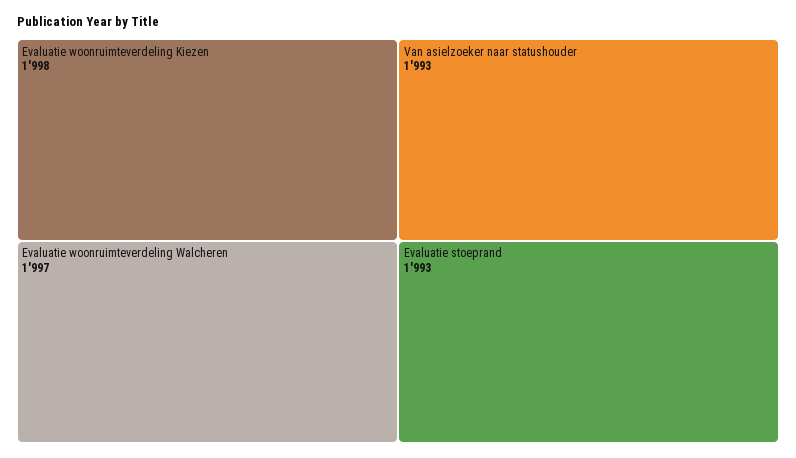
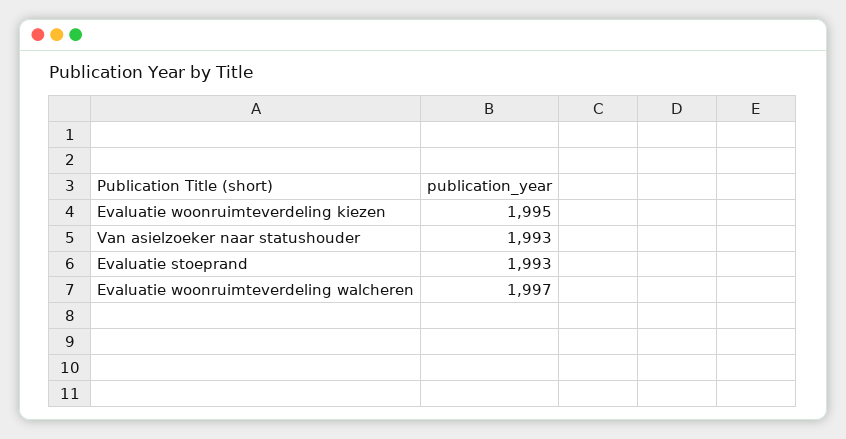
Evaluatie woonruimteverdeling Kiezen: 1998 -> 1995

